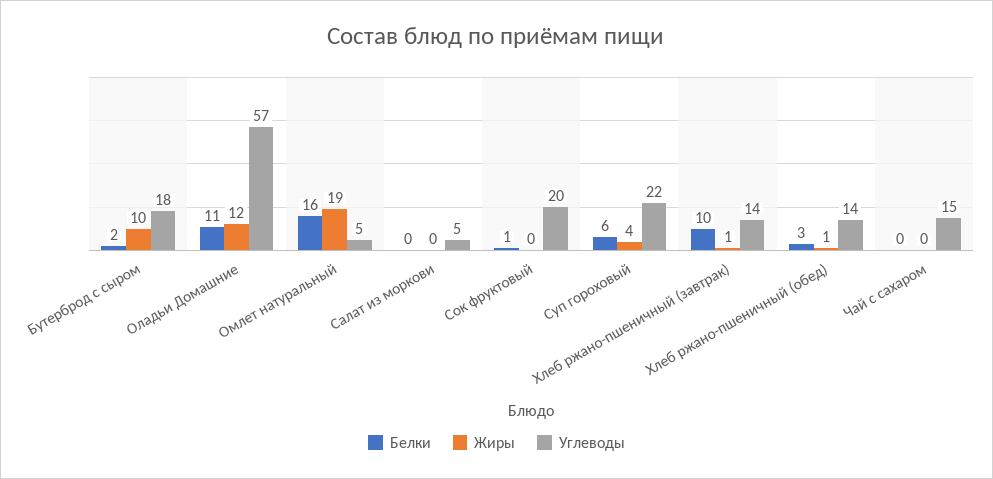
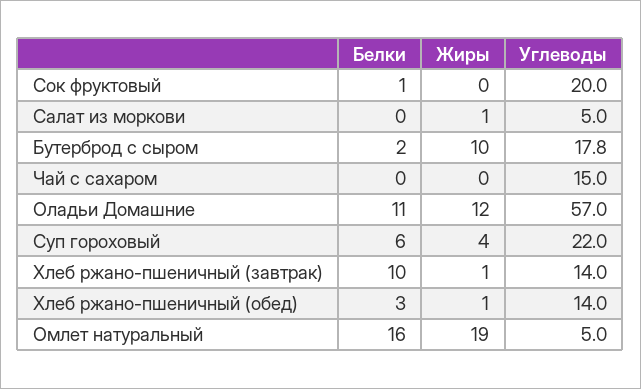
Жиры, Салат из моркови: 0 -> 1

